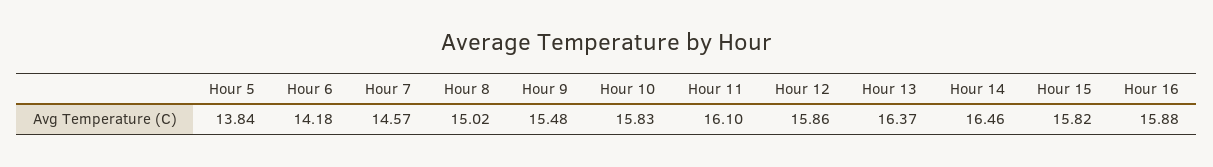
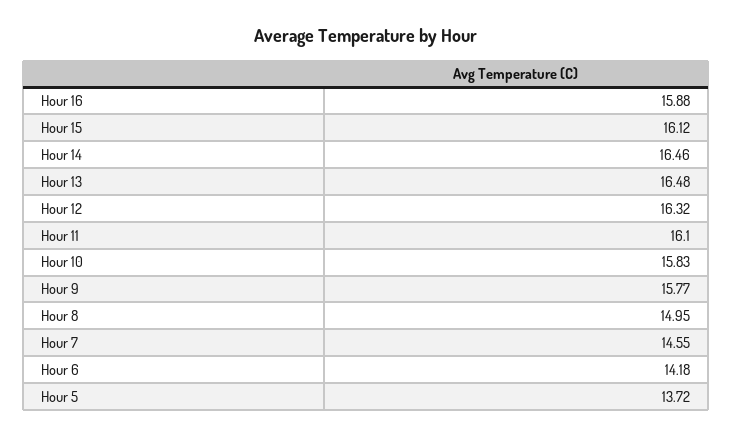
Hour 5: 13.84 -> 13.72
Hour 7: 14.57 -> 14.55
Hour 8: 15.02 -> 14.95
Hour 9: 15.48 -> 15.77
Hour 12: 15.86 -> 16.32
Hour 13: 16.37 -> 16.48
Hour 15: 15.82 -> 16.12

